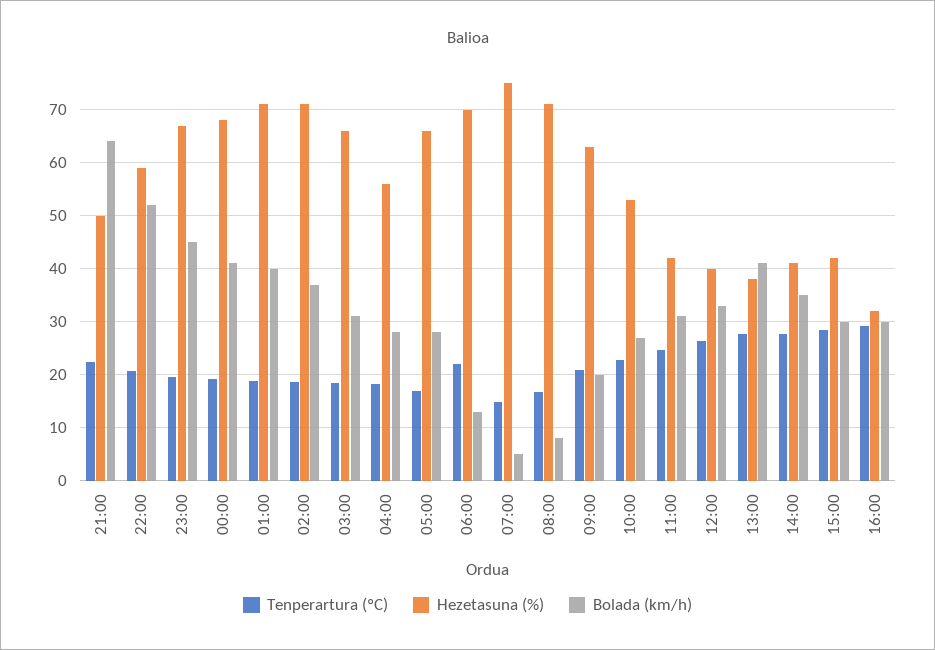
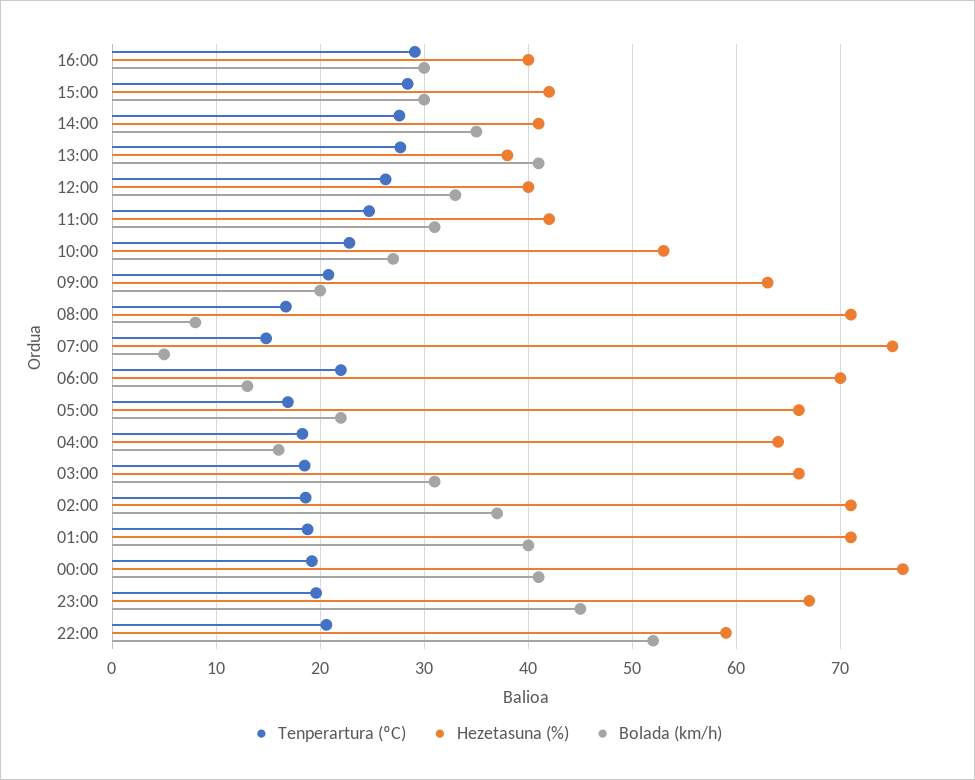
Tenperartura (ºC), 21:00: 22 -> none
Hezetasuna (%), 21:00: 50 -> none
Bolada (km/h), 21:00: 64 -> none
Hezetasuna (%), 00:00: 68 -> 76
Hezetasuna (%), 04:00: 56 -> 64
Bolada (km/h), 04:00: 28 -> 16
Bolada (km/h), 05:00: 28 -> 22
Hezetasuna (%), 16:00: 32 -> 40

